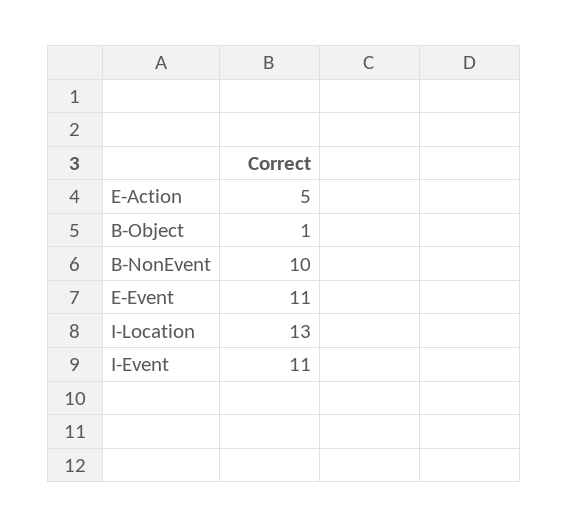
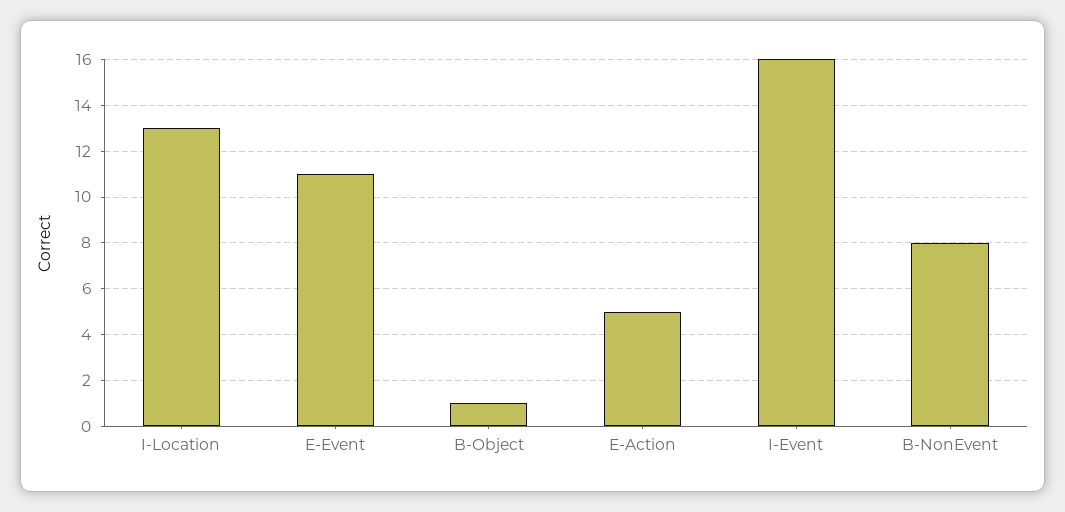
B-NonEvent: 10 -> 8
I-Event: 11 -> 16

